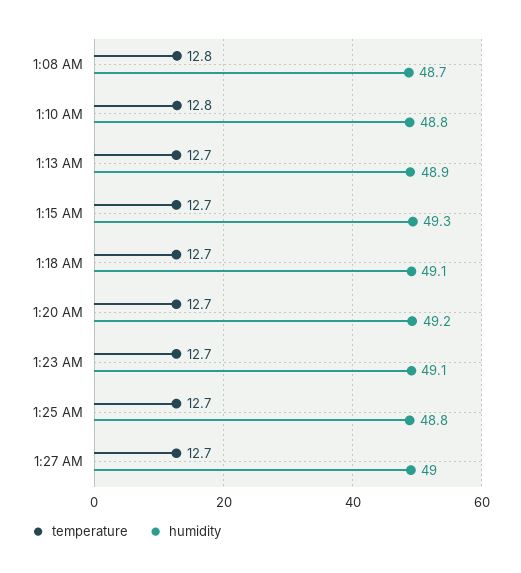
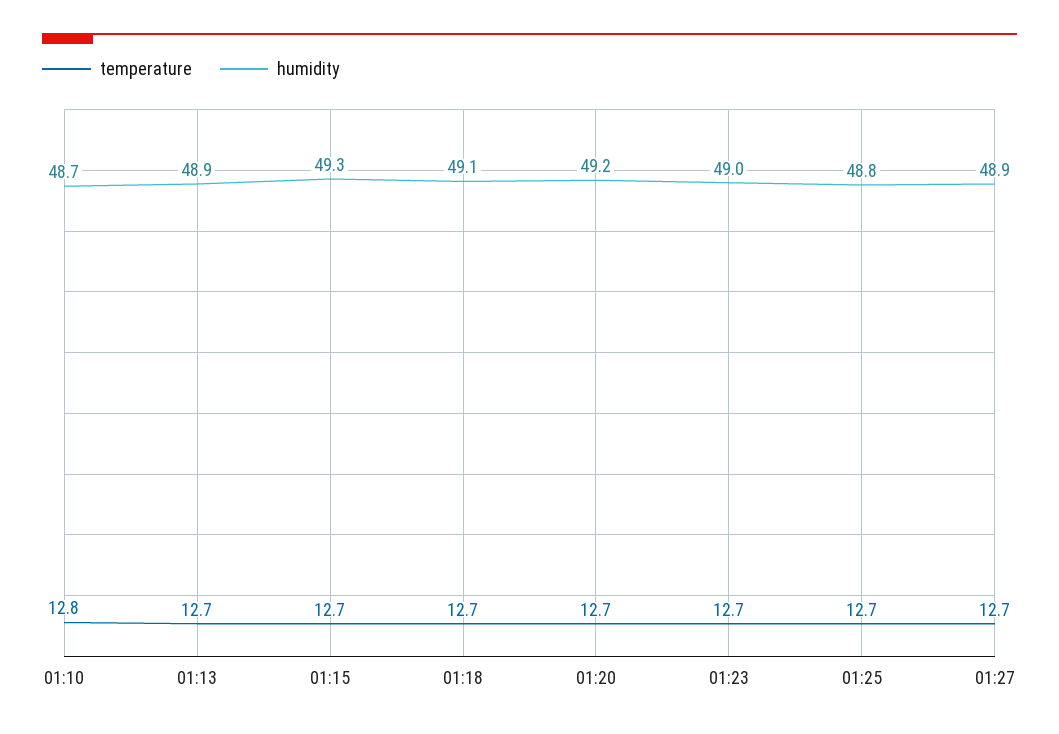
temperature, 1:08 AM: 12.8 -> none
humidity, 1:08 AM: 48.7 -> none
humidity, 1:10 AM: 48.8 -> 48.7
humidity, 1:23 AM: 49.1 -> 49
humidity, 1:27 AM: 49 -> 48.9

